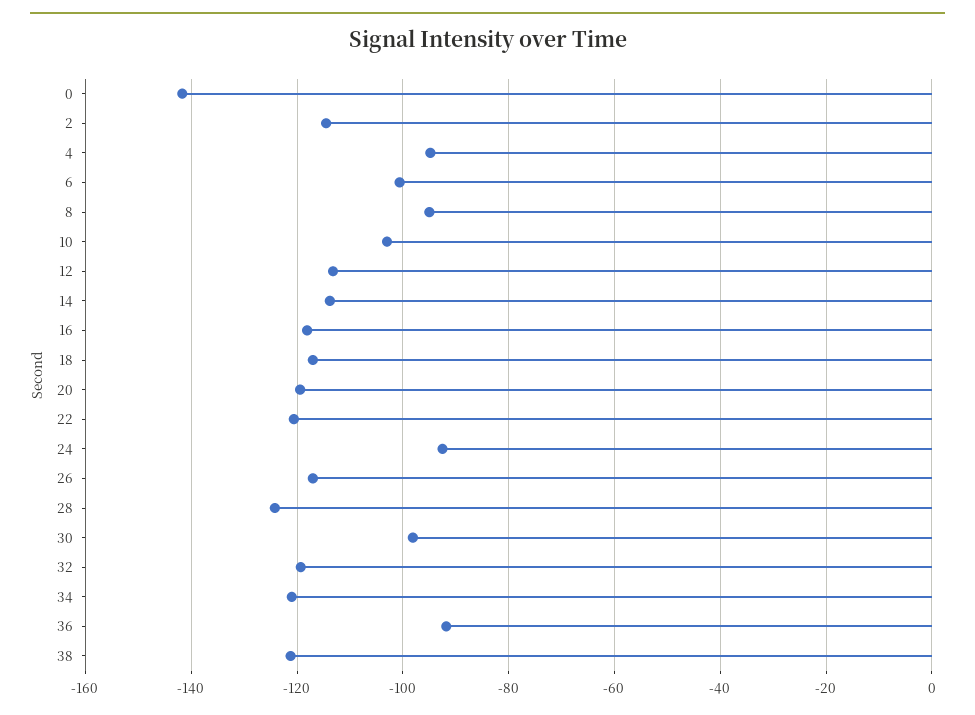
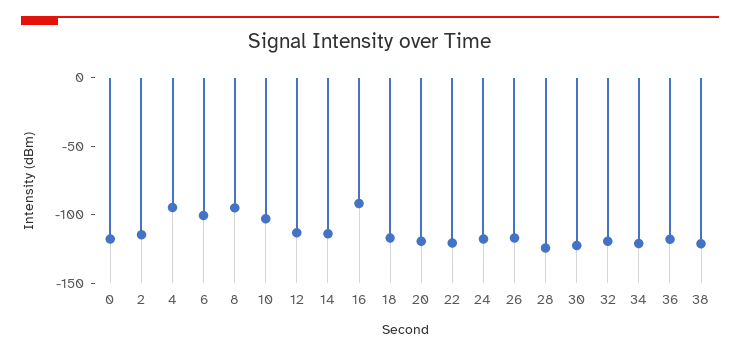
0: -142 -> -120
16: -118 -> -90
24: -92 -> -120
30: -98 -> -120
36: -92 -> -120

